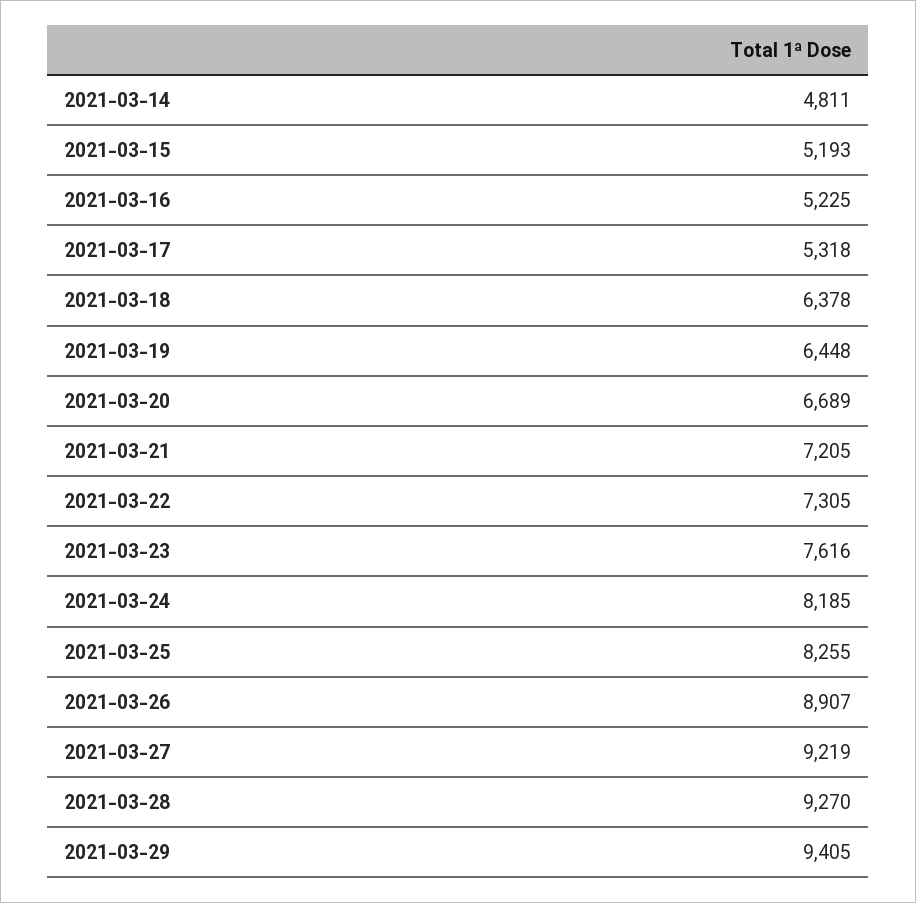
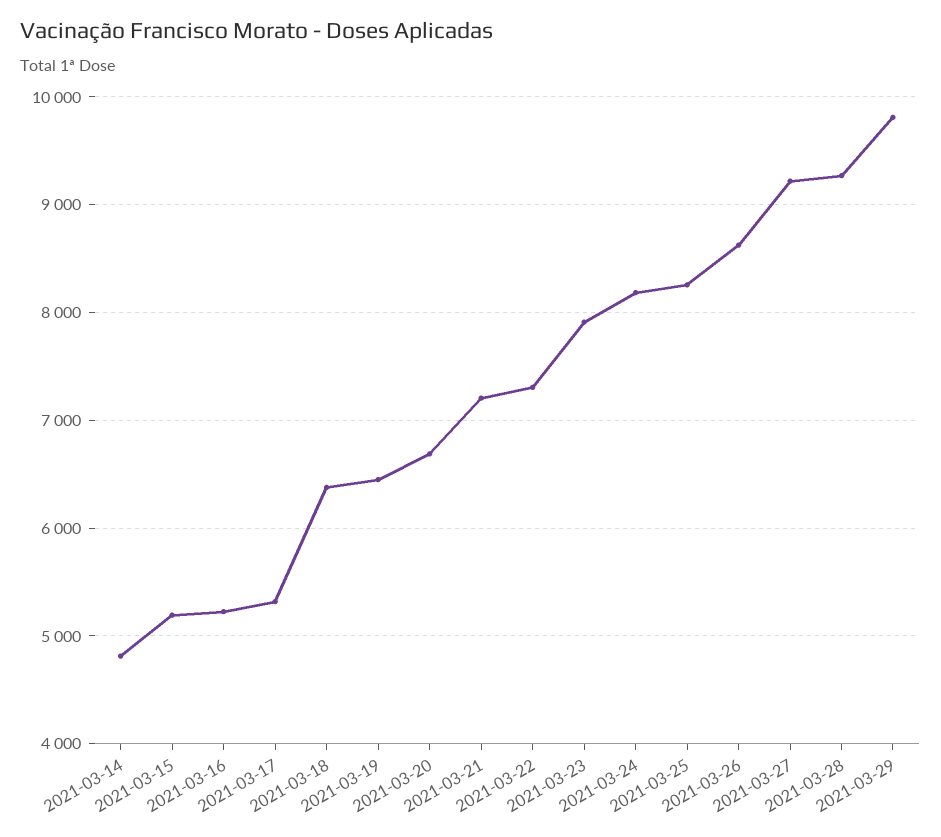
2021-03-23: 7616 -> 7900
2021-03-26: 8907 -> 8600
2021-03-29: 9405 -> 9800

